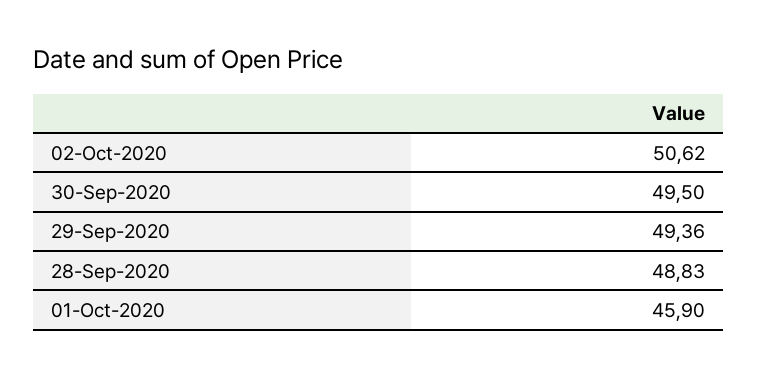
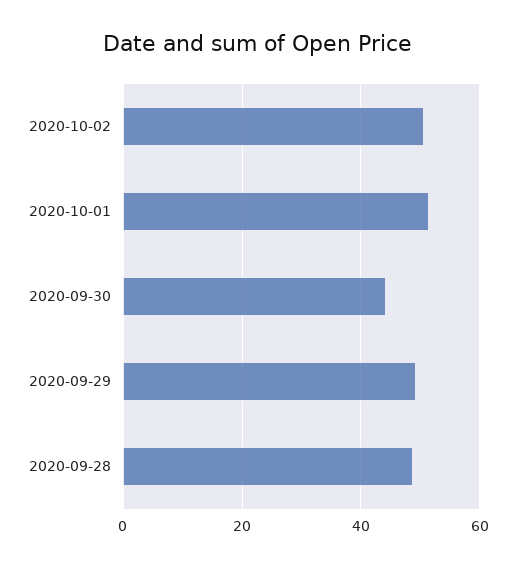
30-Sep-2020: 49.5 -> 44
01-Oct-2020: 45.9 -> 52

